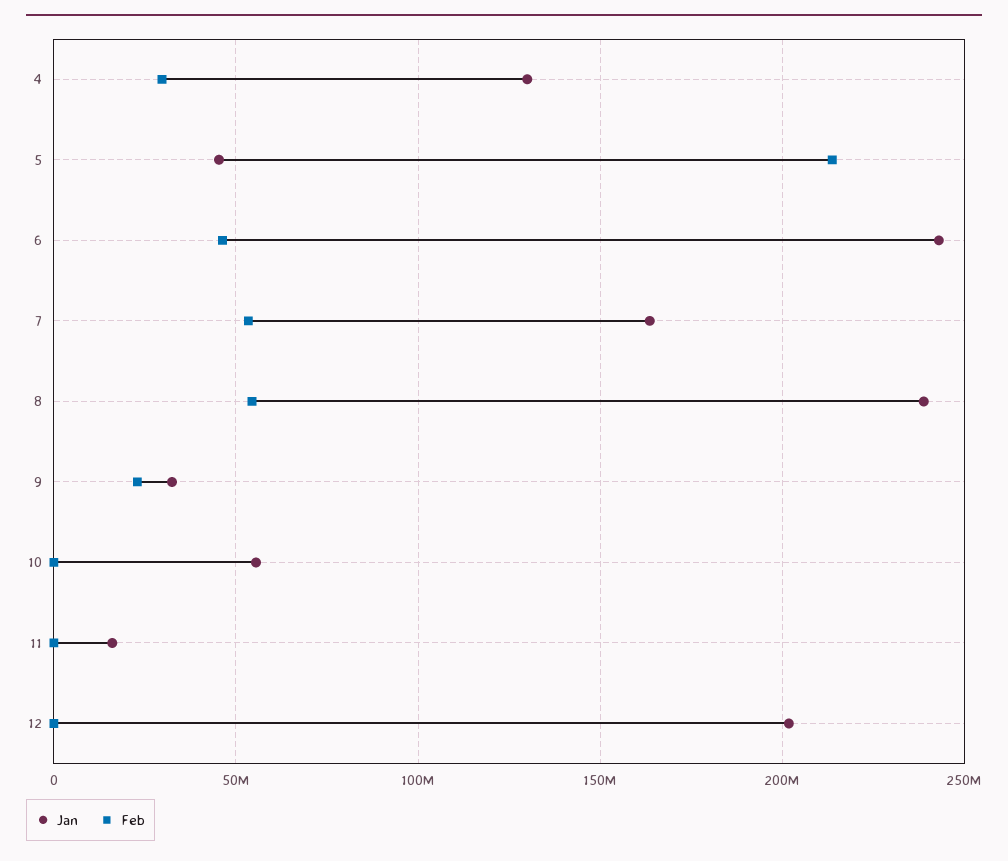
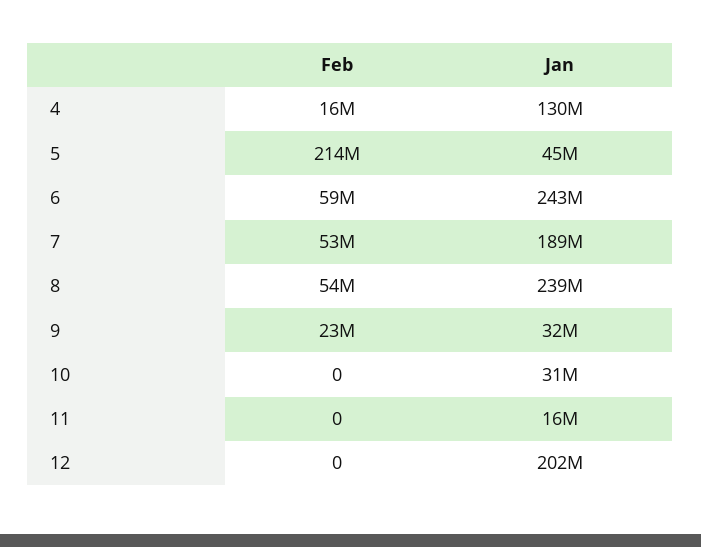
Feb, 4: 30000000 -> 16000000
Feb, 6: 45000000 -> 59000000
Jan, 7: 165000000 -> 189000000
Jan, 10: 55000000 -> 31000000

